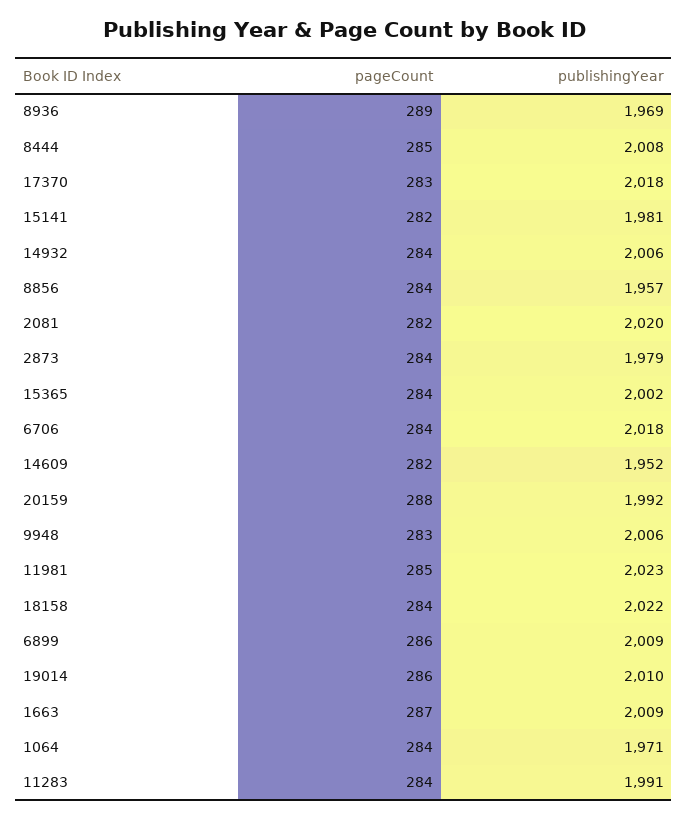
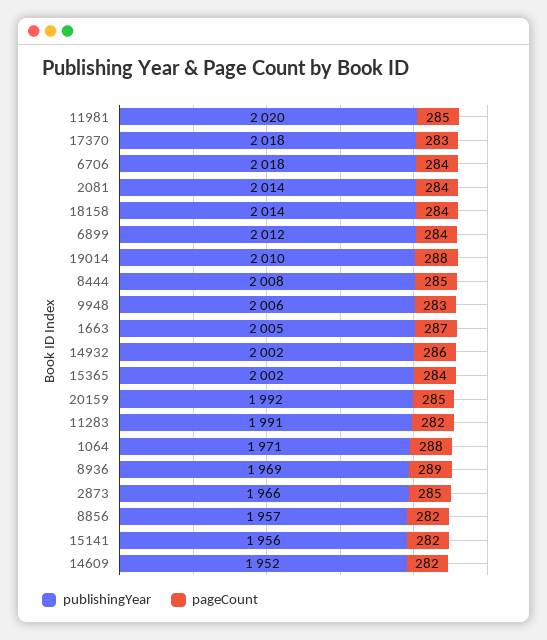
publishingYear, 15141: 1981 -> 1956
pageCount, 14932: 284 -> 286
publishingYear, 14932: 2006 -> 2002
pageCount, 8856: 284 -> 282
pageCount, 2081: 282 -> 284
publishingYear, 2081: 2020 -> 2014
pageCount, 2873: 284 -> 285
publishingYear, 2873: 1979 -> 1966
pageCount, 20159: 288 -> 285
publishingYear, 11981: 2023 -> 2020
publishingYear, 18158: 2022 -> 2014
pageCount, 6899: 286 -> 284
publishingYear, 6899: 2009 -> 2012
pageCount, 19014: 286 -> 288
publishingYear, 1663: 2009 -> 2005
pageCount, 1064: 284 -> 288
pageCount, 11283: 284 -> 282

